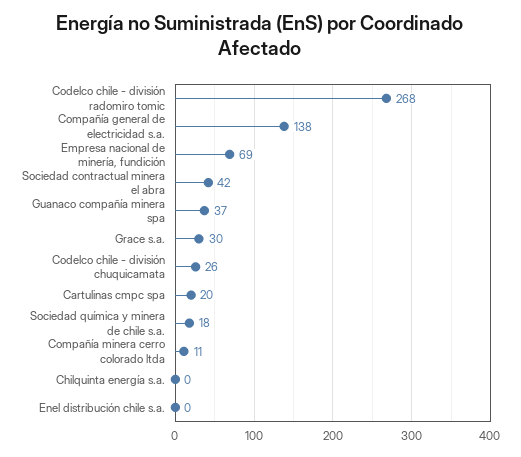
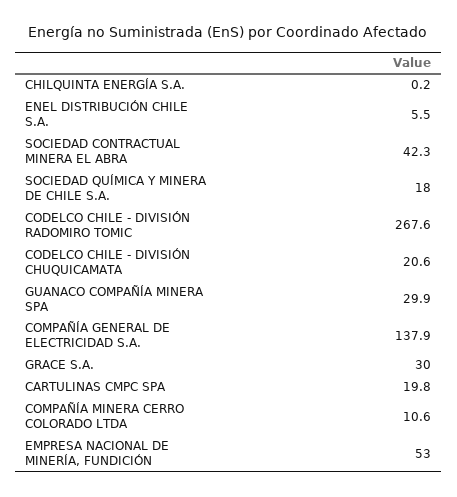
Empresa nacional de minería, fundición: 69 -> 53
Guanaco compañía minera spa: 37 -> 29.9
Codelco chile - división chuquicamata: 26 -> 20.6
Enel distribución chile s.a.: 0 -> 5.5

